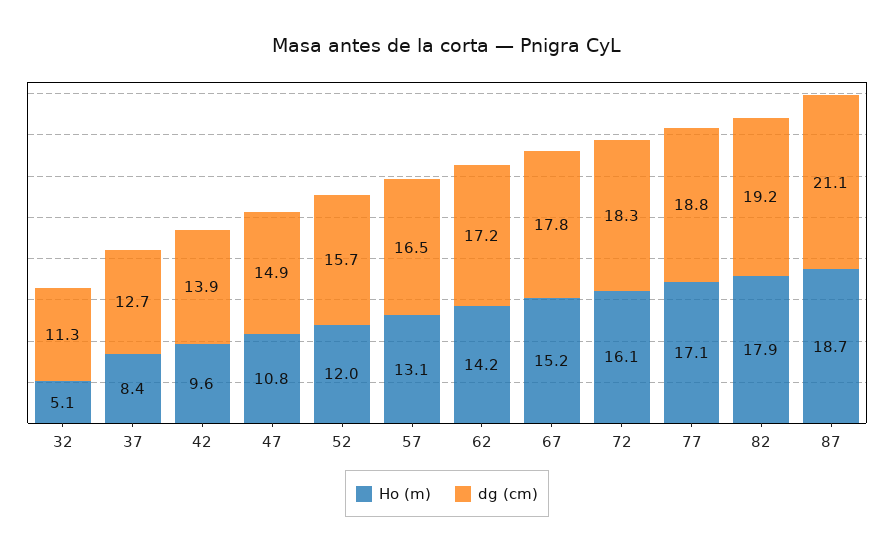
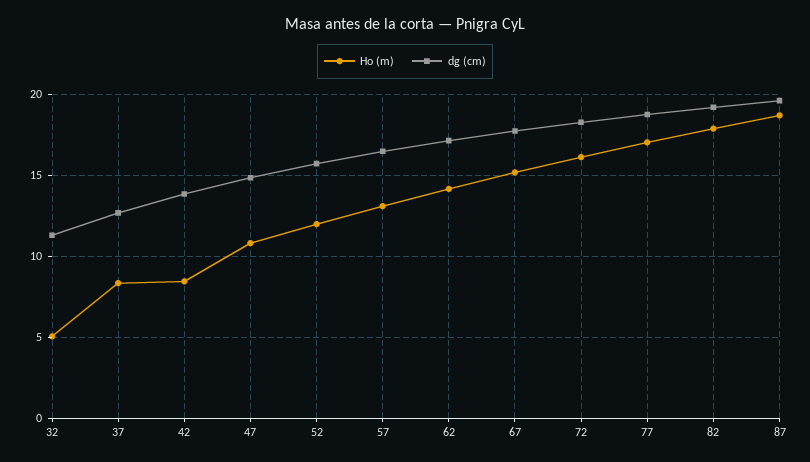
Ho (m), 42: 9.6 -> 8.5
dg (cm), 87: 21.1 -> 19.5

